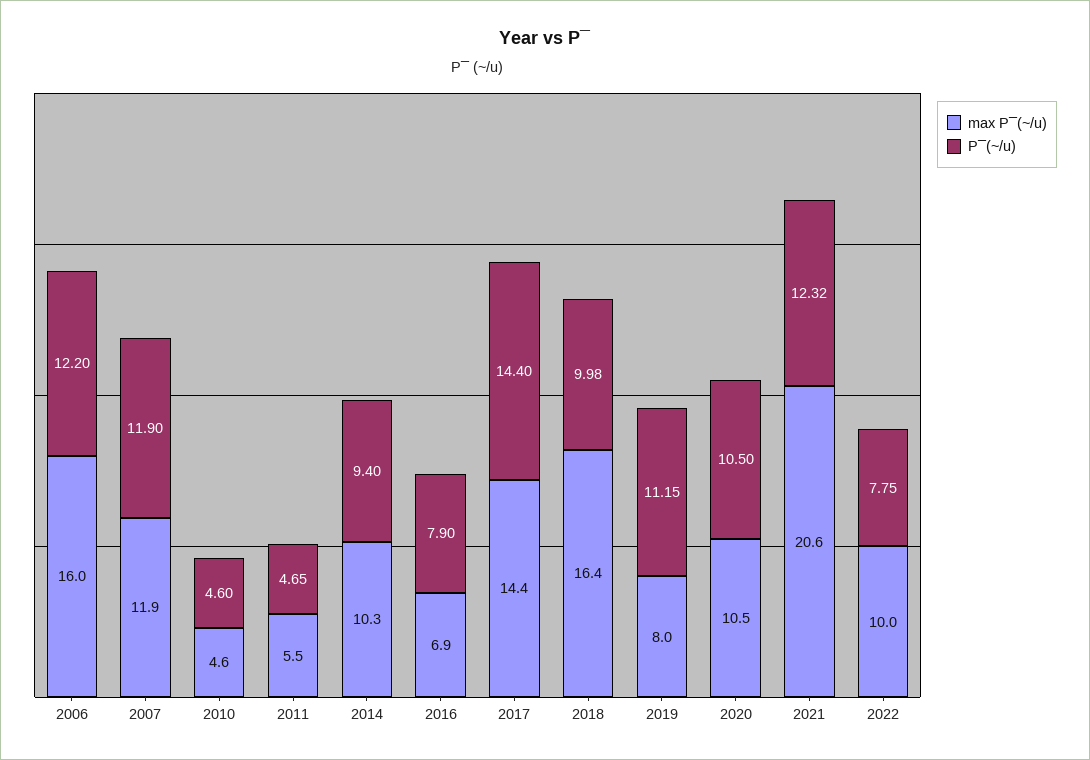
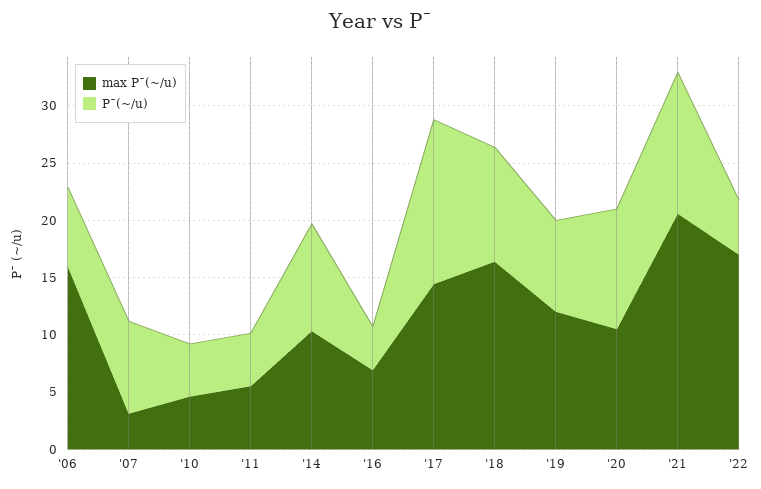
P¯(~/u), 2006: 12.2 -> 7
max P¯(~/u), 2007: 11.9 -> 3
P¯(~/u), 2007: 11.9 -> 8
P¯(~/u), 2016: 7.9 -> 4
max P¯(~/u), 2019: 8 -> 12
P¯(~/u), 2019: 11.15 -> 8
max P¯(~/u), 2022: 10 -> 17
P¯(~/u), 2022: 7.75 -> 5

